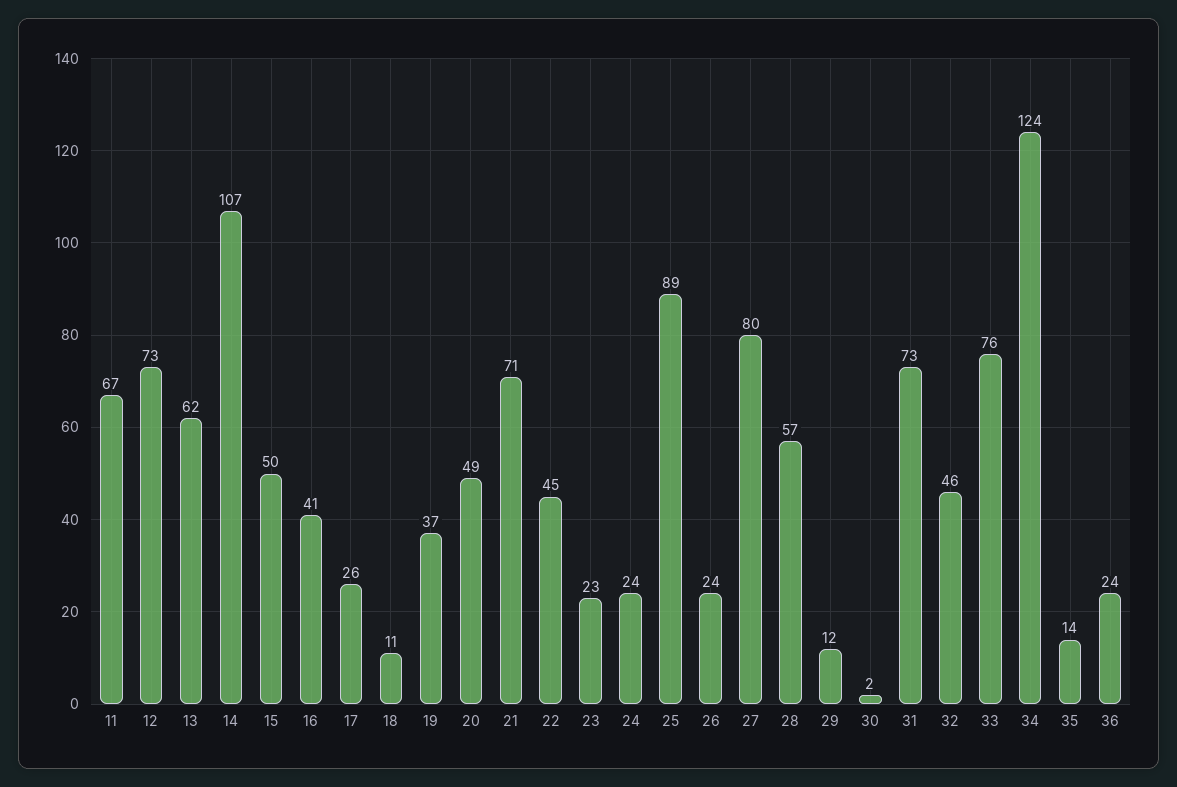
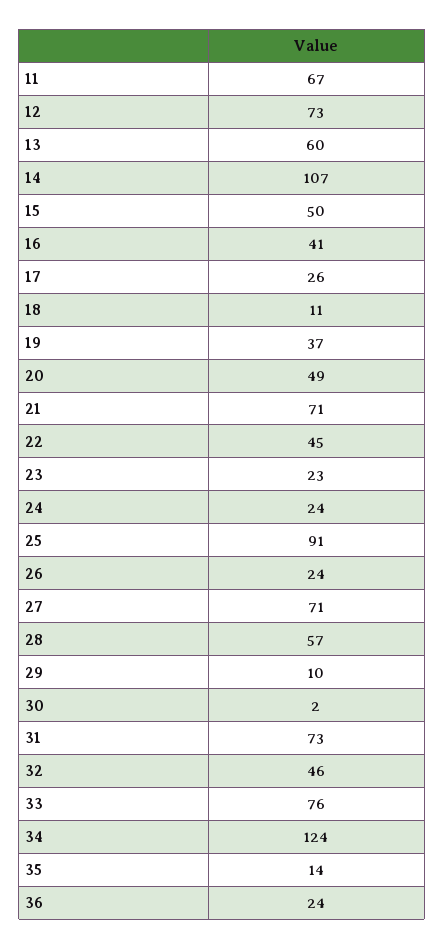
13: 62 -> 60
25: 89 -> 91
27: 80 -> 71
29: 12 -> 10

